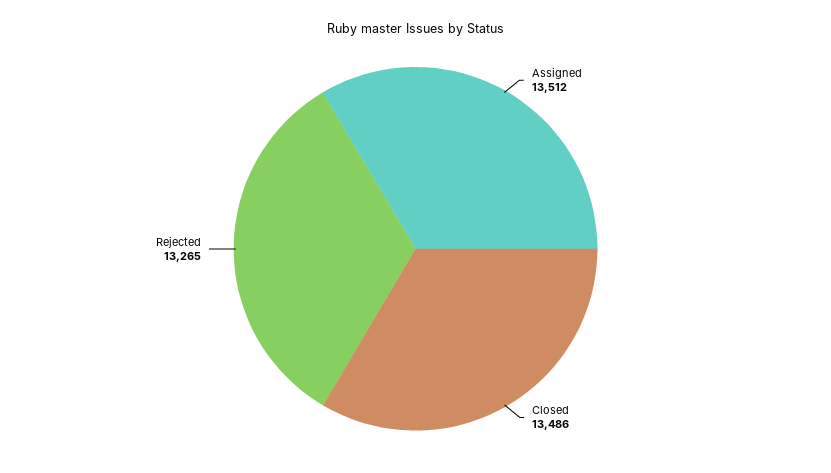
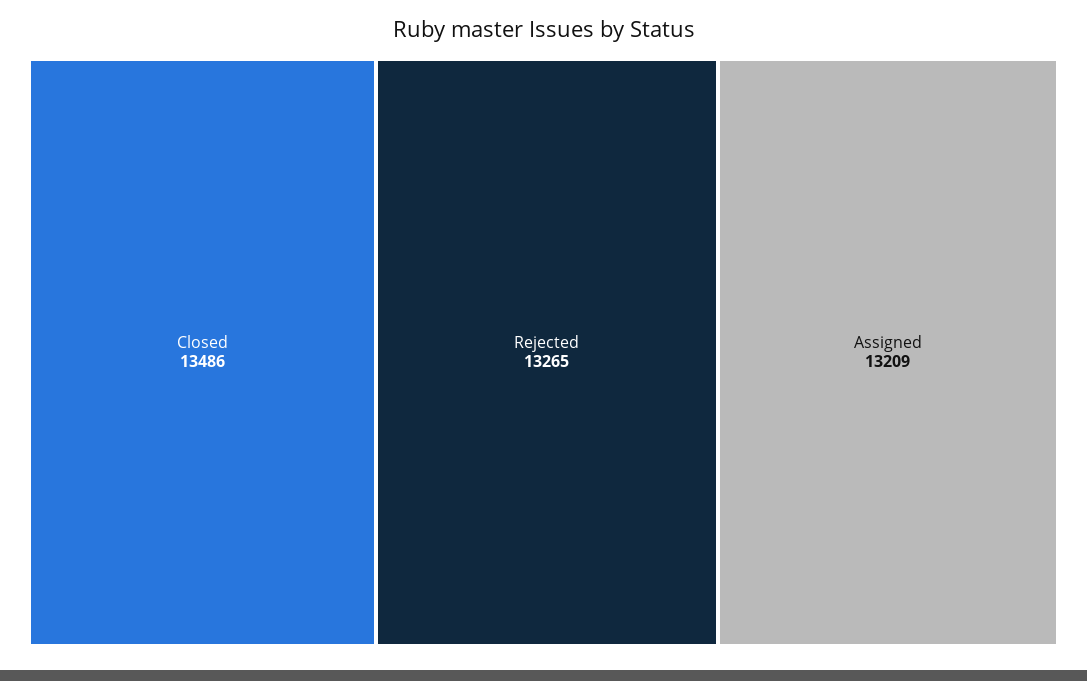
Assigned: 13512 -> 13209

